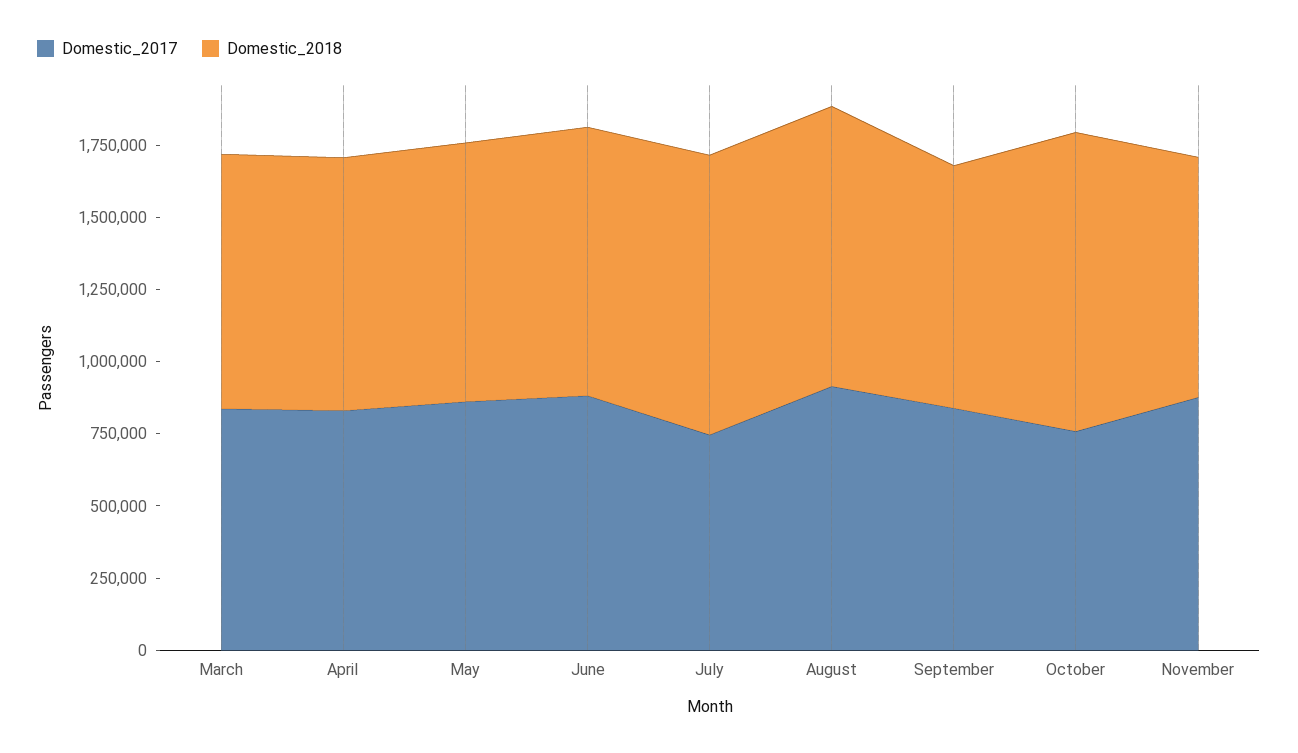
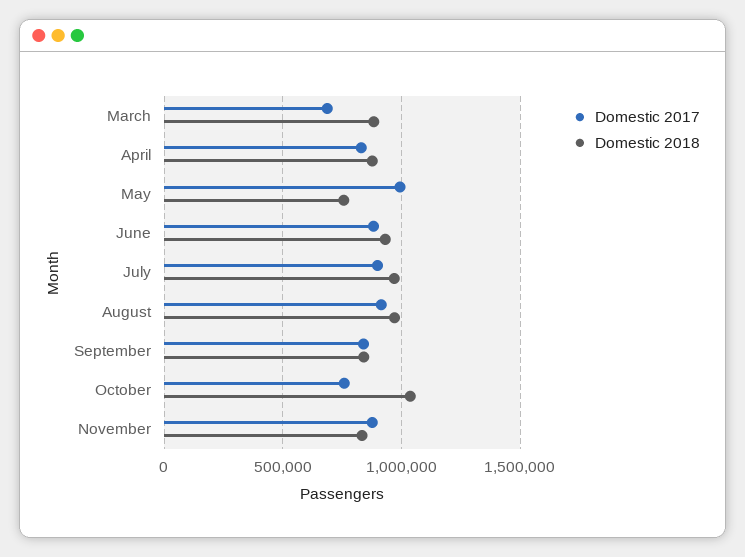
Domestic_2017, March: 850000 -> 700000
Domestic_2017, May: 850000 -> 1000000
Domestic_2018, May: 900000 -> 750000
Domestic_2017, July: 750000 -> 900000

